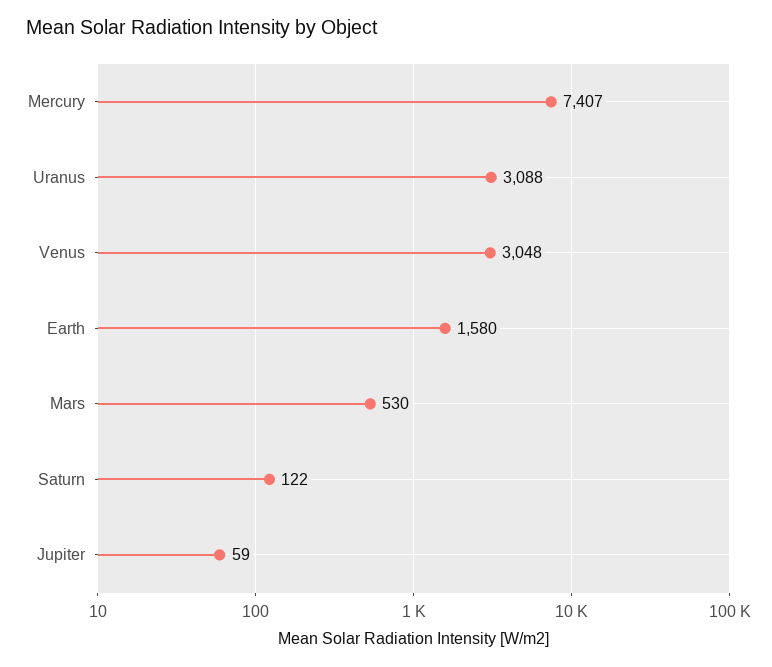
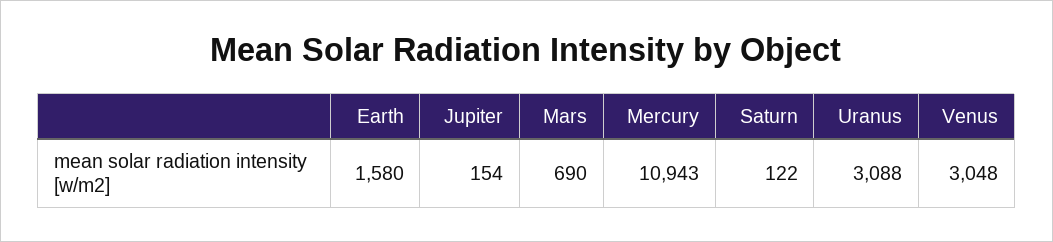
Mercury: 7407 -> 10943
Mars: 530 -> 690
Jupiter: 59 -> 154

